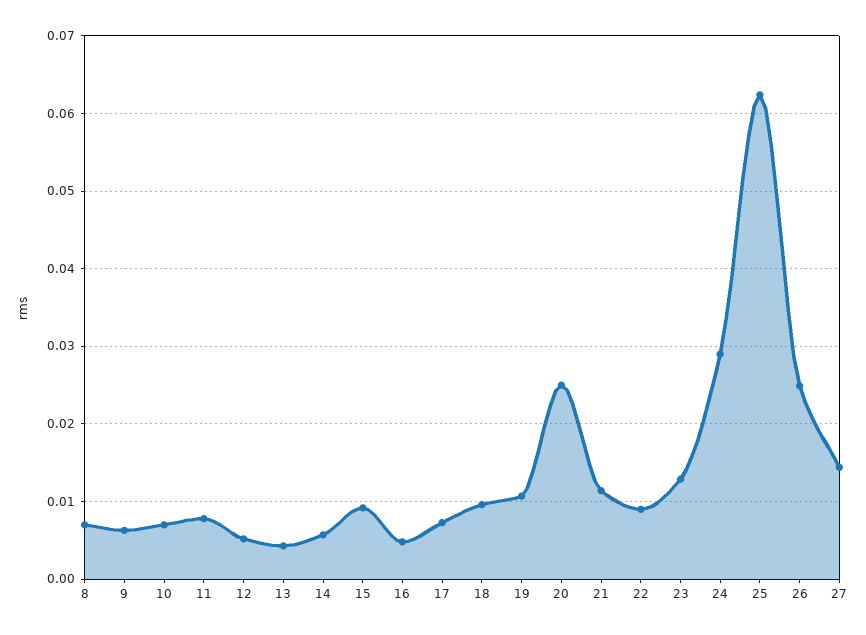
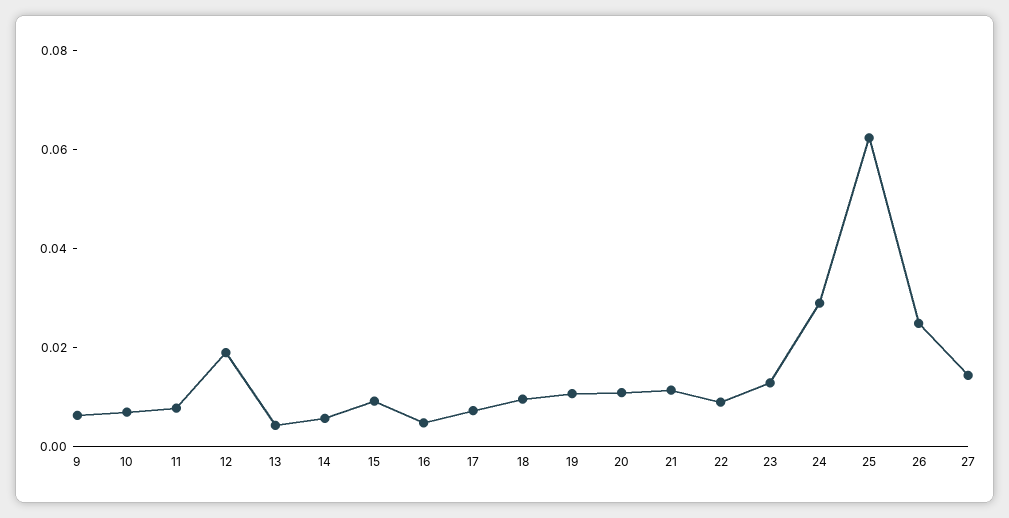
8: 0.007 -> none
12: 0.005 -> 0.02
20: 0.025 -> 0.01

